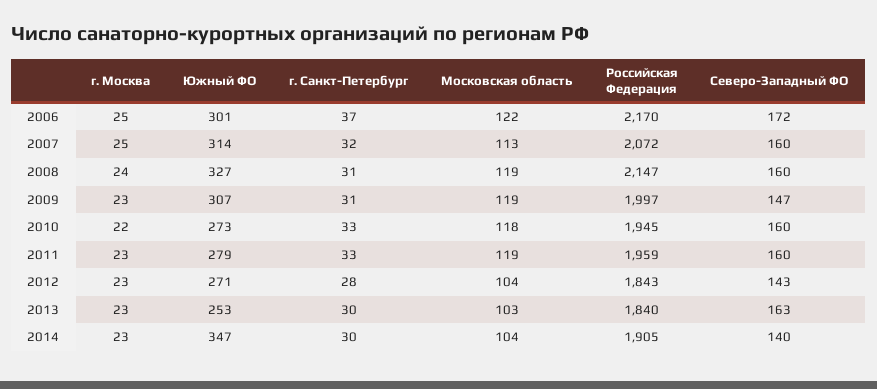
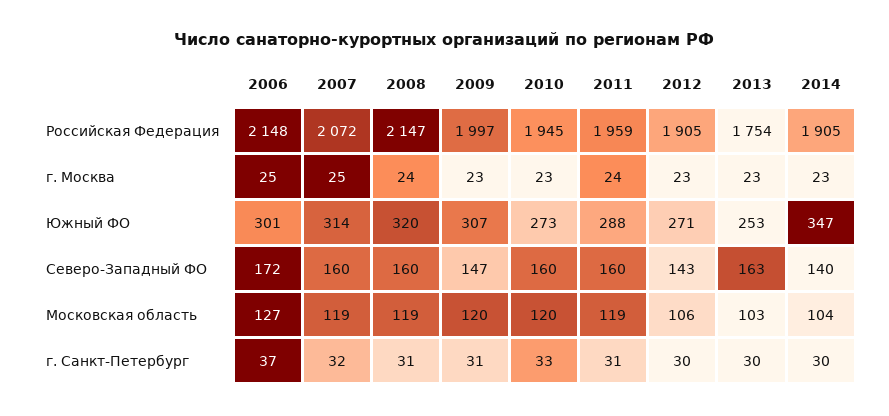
Московская область, 2006: 122 -> 127
Российская Федерация, 2006: 2170 -> 2148
Московская область, 2007: 113 -> 119
Южный ФО, 2008: 327 -> 320
Московская область, 2009: 119 -> 120
г. Москва, 2010: 22 -> 23
Московская область, 2010: 118 -> 120
г. Москва, 2011: 23 -> 24
Южный ФО, 2011: 279 -> 288
г. Санкт-Петербург, 2011: 33 -> 31
г. Санкт-Петербург, 2012: 28 -> 30
Московская область, 2012: 104 -> 106
Российская Федерация, 2012: 1843 -> 1905
Российская Федерация, 2013: 1840 -> 1754

